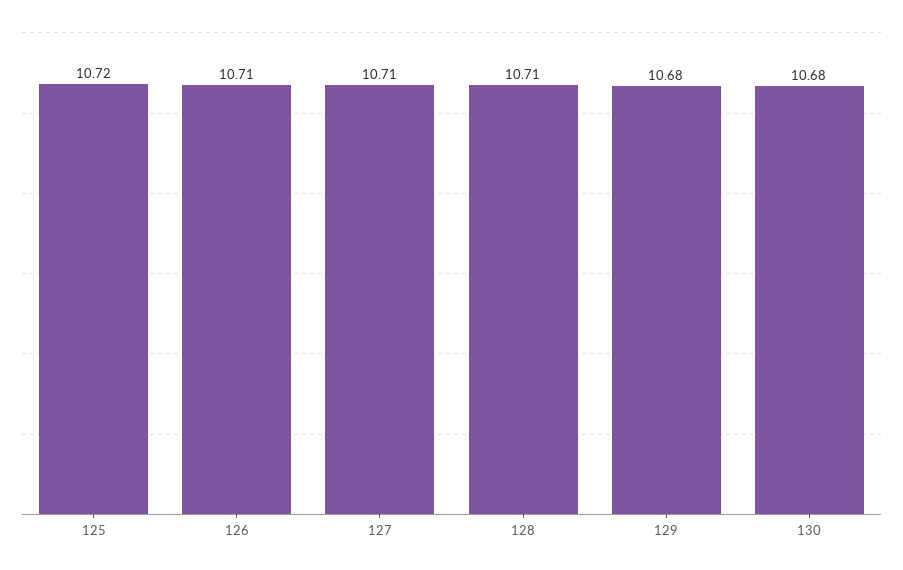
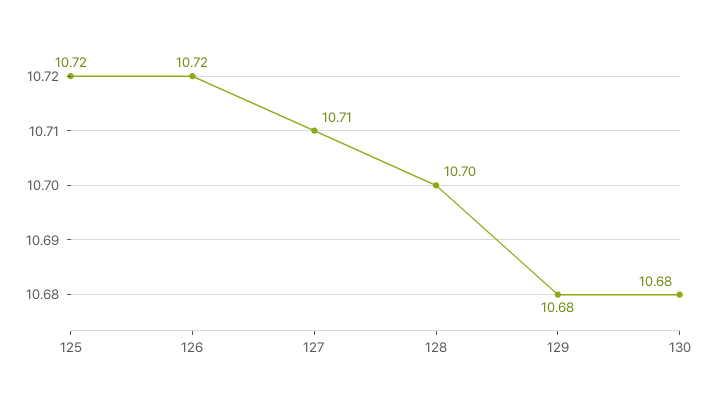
126: 10.71 -> 10.72
128: 10.71 -> 10.7

